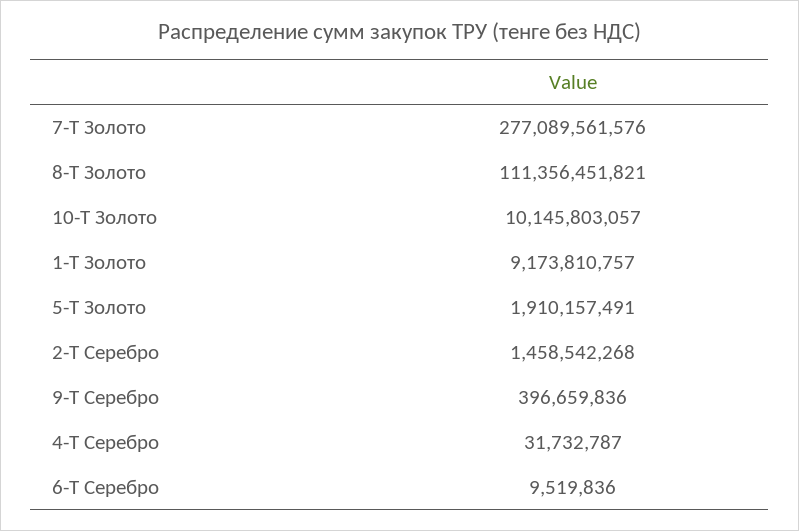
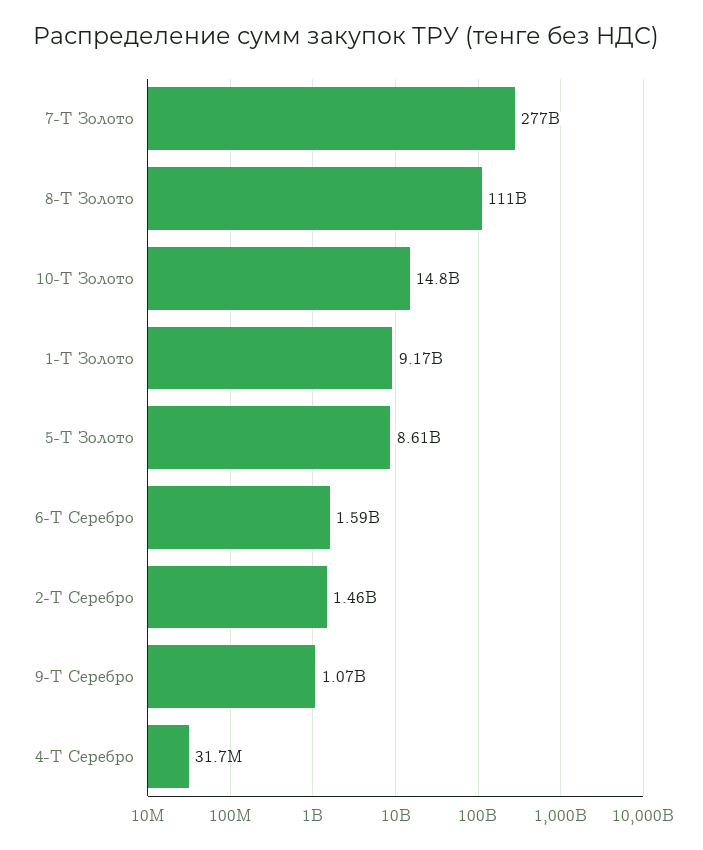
10-Т Золото: 10145803057 -> 14800000000
5-Т Золото: 1910157491 -> 8610000000
9-Т Серебро: 396659836 -> 1070000000
6-Т Серебро: 9519836 -> 1590000000

